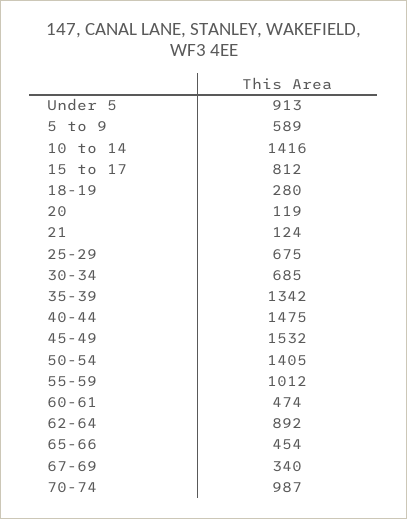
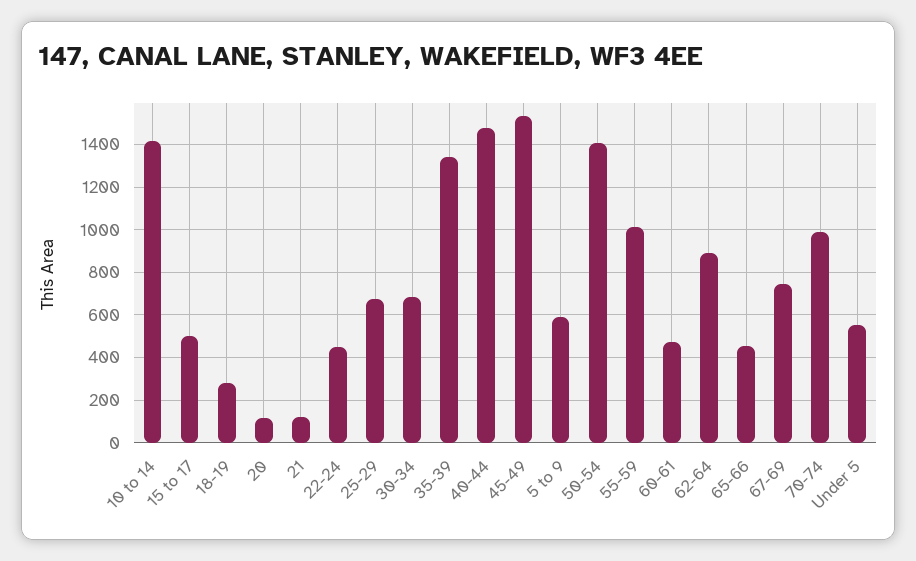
Under 5: 913 -> 550
15 to 17: 812 -> 500
67-69: 340 -> 750
22-24: none -> 450

